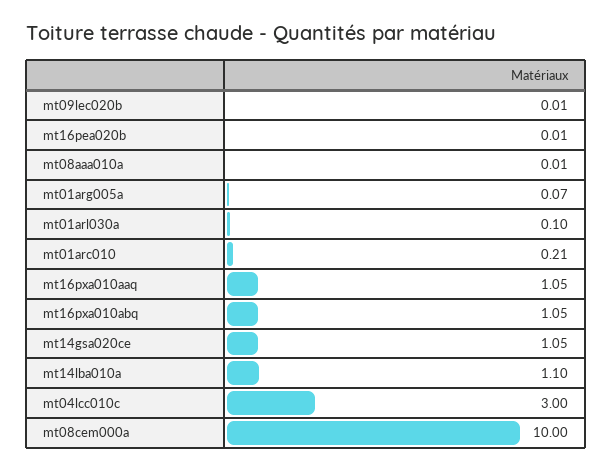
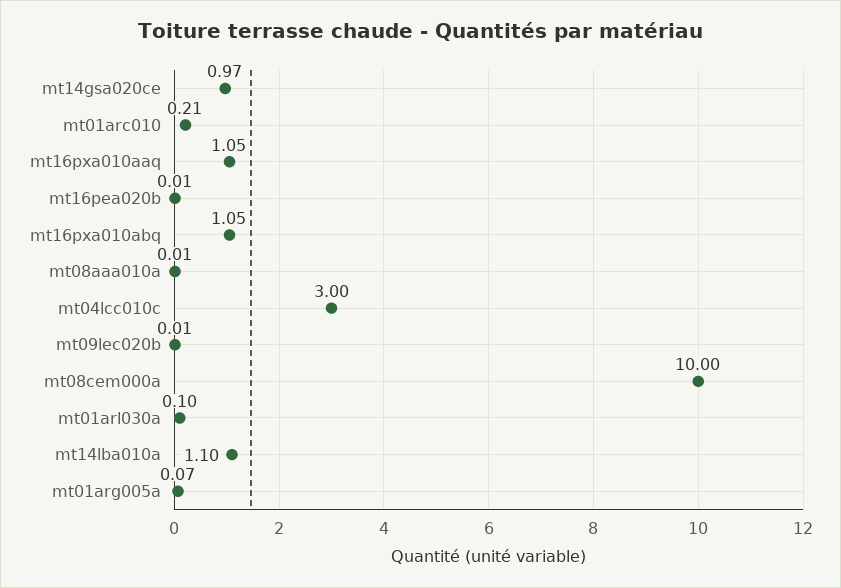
mt14gsa020ce: 1.05 -> 0.97

